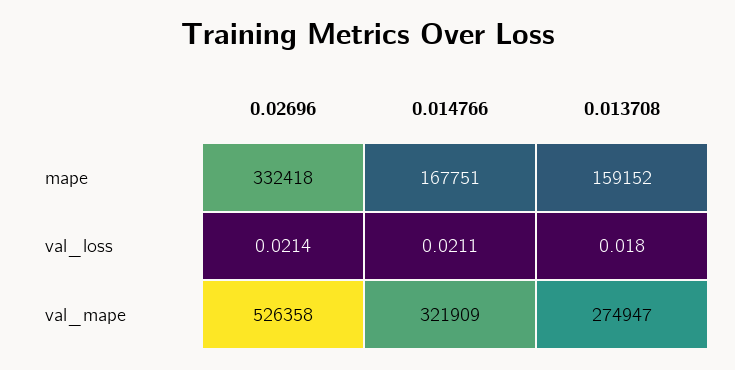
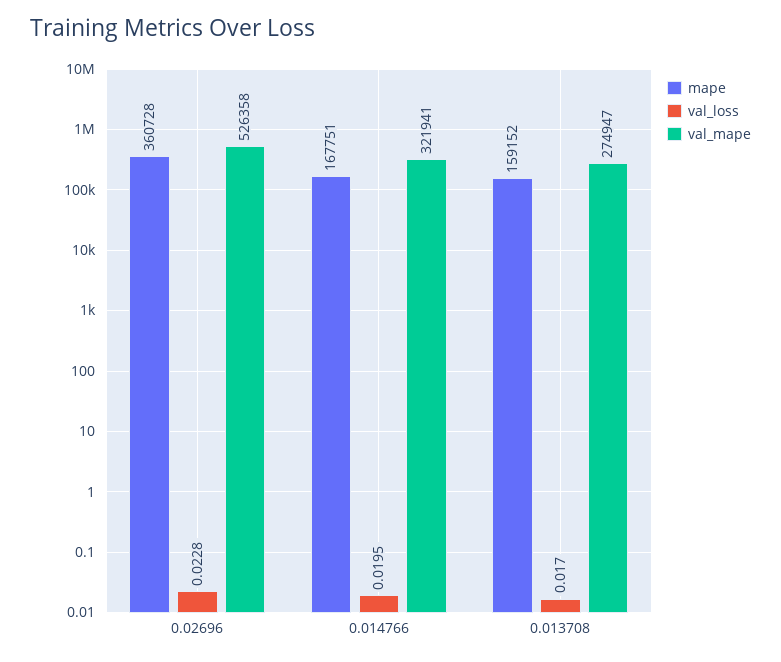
mape, 0.02696: 332418 -> 360728
val_loss, 0.02696: 0.0214 -> 0.0228
val_loss, 0.014766: 0.0211 -> 0.0195
val_loss, 0.013708: 0.018 -> 0.017
val_mape, 0.014766: 321909 -> 321941

